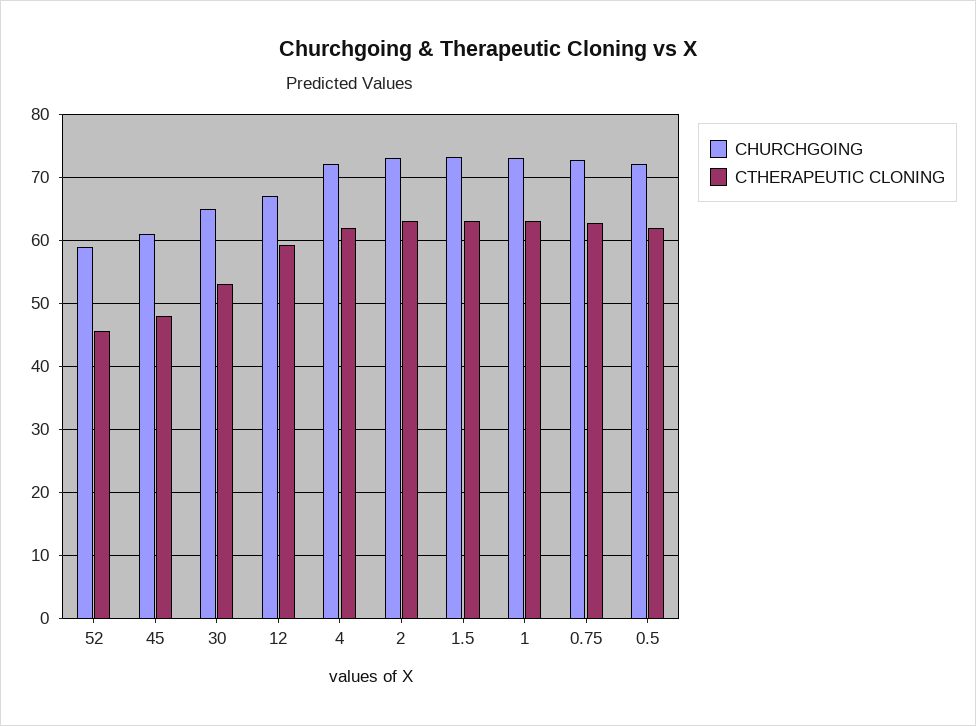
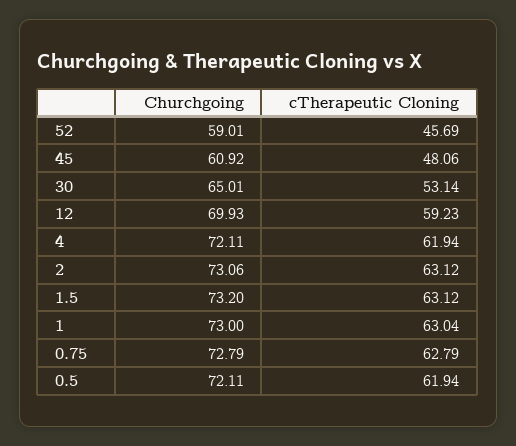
CHURCHGOING, 12: 67 -> 69.93

